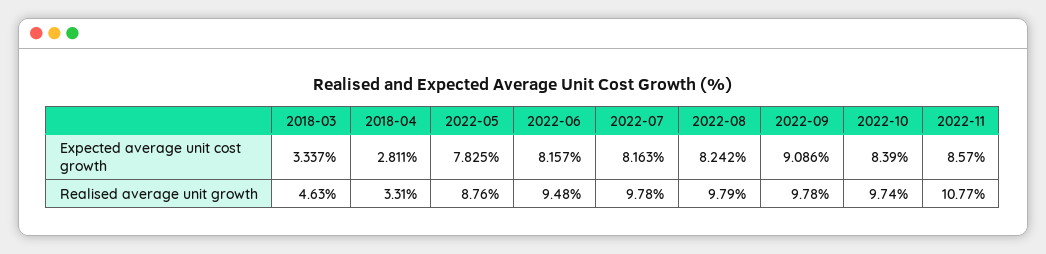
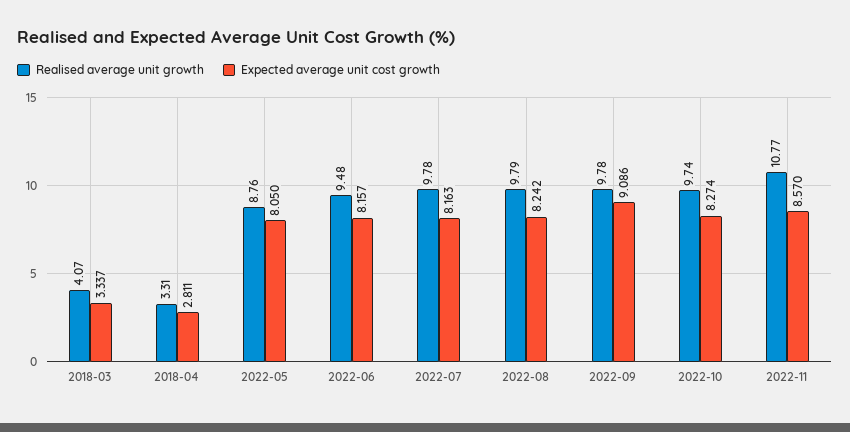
Expected average unit cost growth, 2022-05: 7.825 -> 8.05
Expected average unit cost growth, 2022-10: 8.39 -> 8.274
Realised average unit growth, 2018-03: 4.63 -> 4.07

